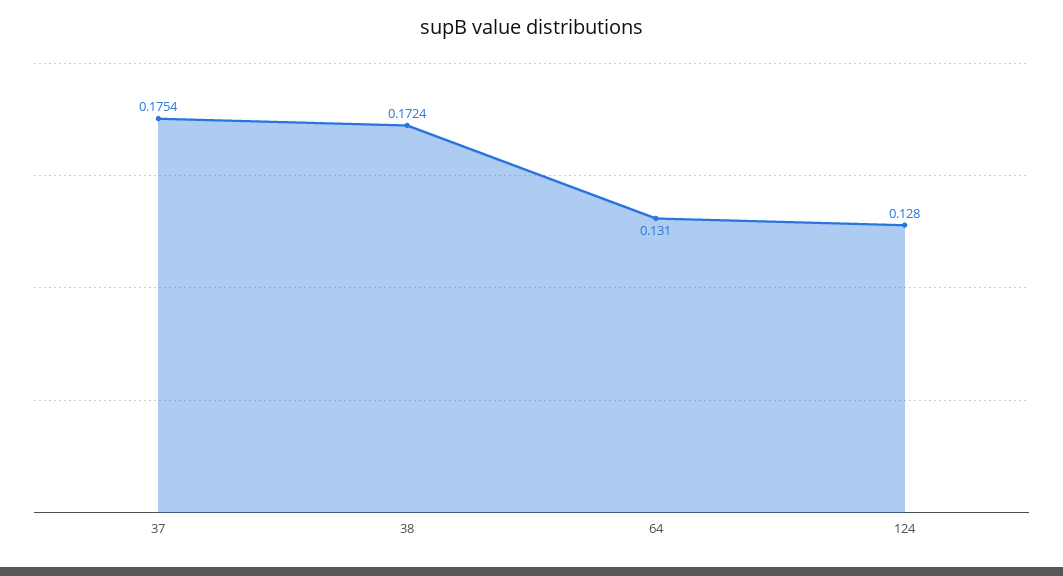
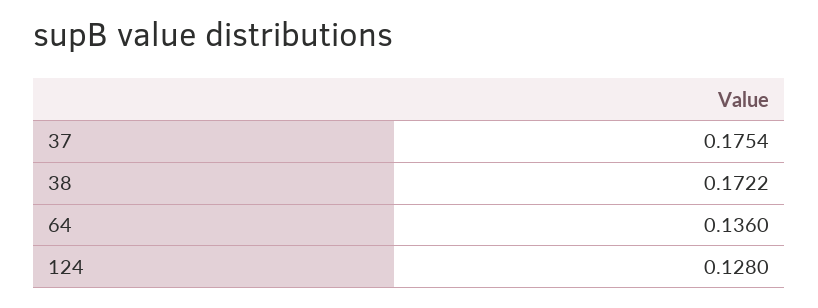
38: 0.1724 -> 0.1722
64: 0.131 -> 0.136

